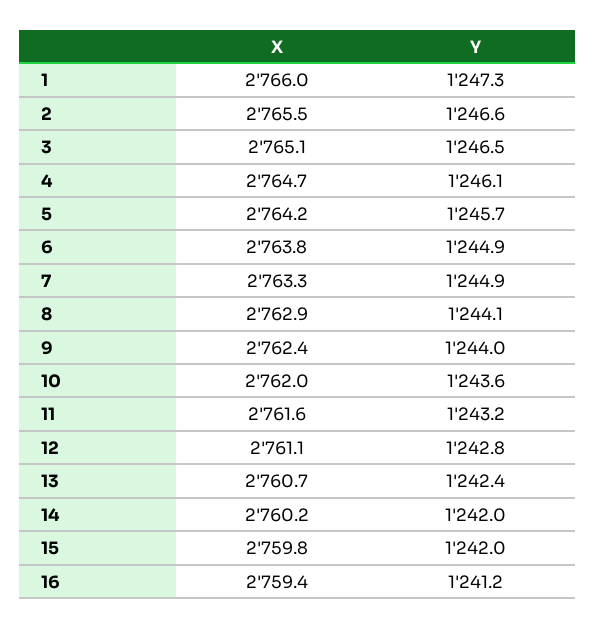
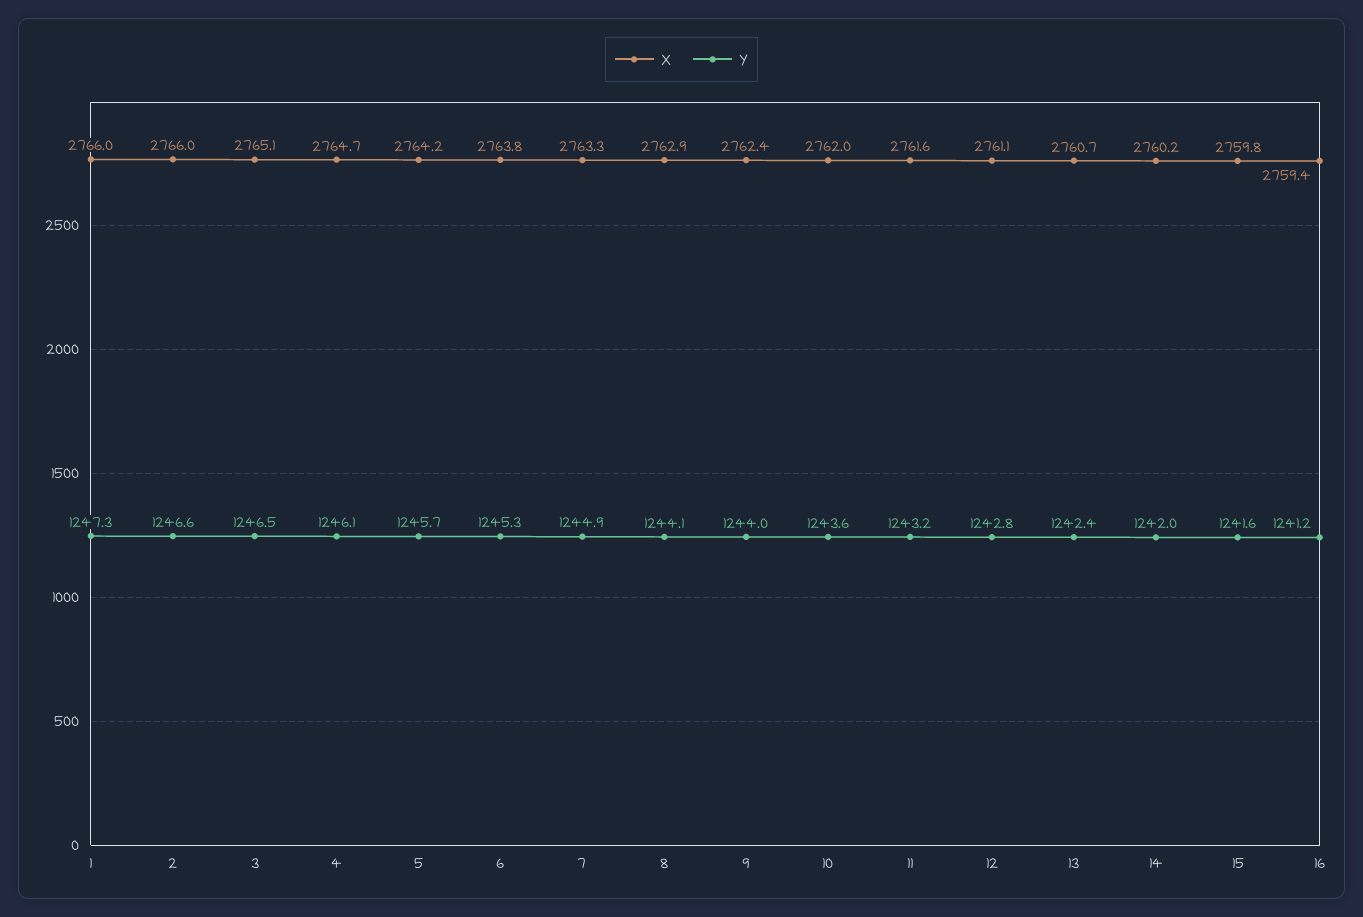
X, 2: 2765.5 -> 2766
Y, 6: 1244.9 -> 1245.3
Y, 15: 1242 -> 1241.6

